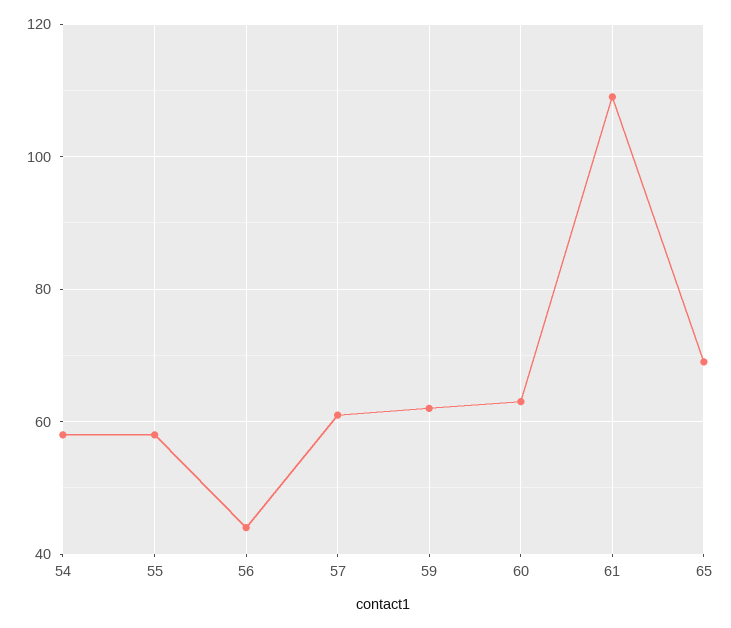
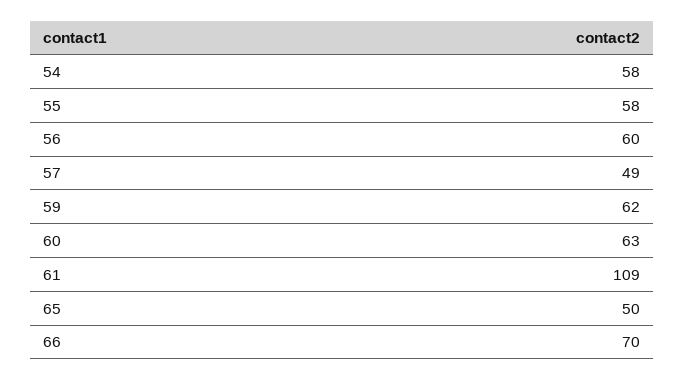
56: 45 -> 60
57: 60 -> 49
65: 70 -> 50
66: none -> 70

